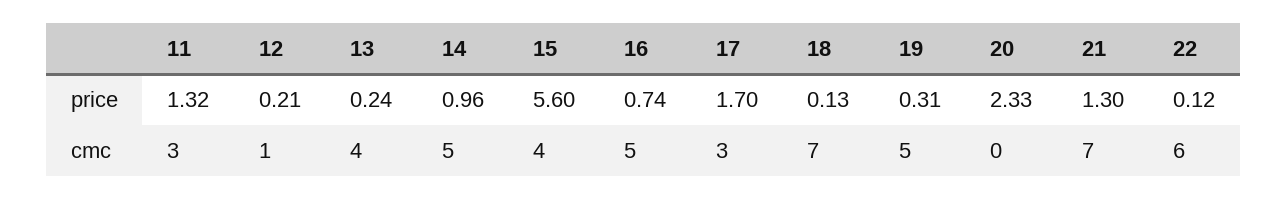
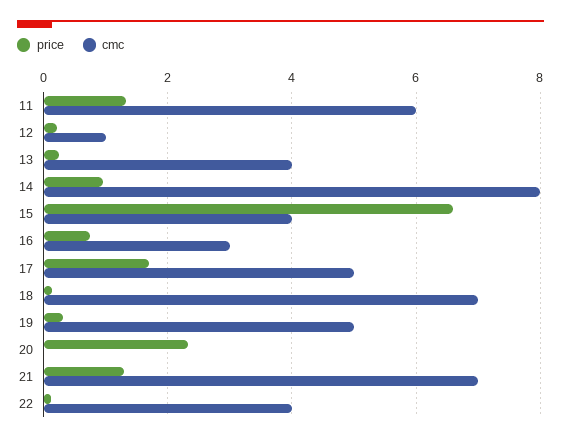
price, 15: 5.6 -> 6.6
cmc, 11: 3 -> 6
cmc, 14: 5 -> 8
cmc, 16: 5 -> 3
cmc, 17: 3 -> 5
cmc, 22: 6 -> 4

